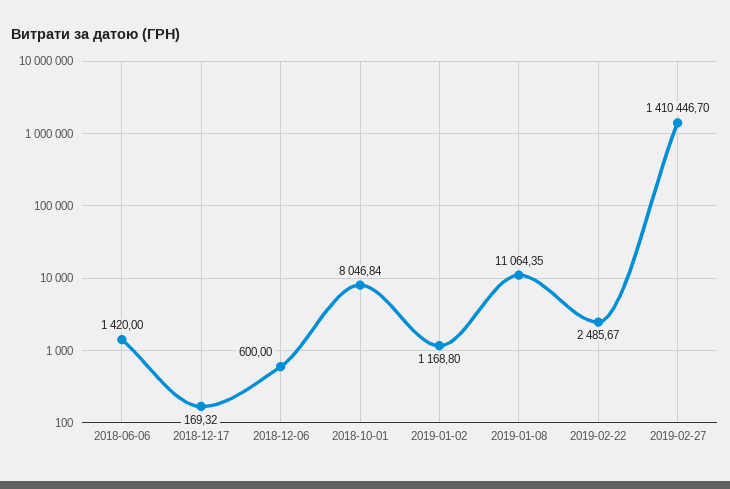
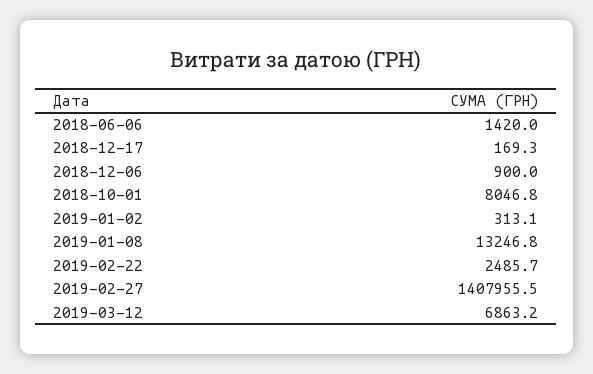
2018-12-06: 600 -> 900
2019-01-02: 1168.8 -> 313.1
2019-01-08: 11064.35 -> 13246.8
2019-02-27: 1410446.7 -> 1407955.5
2019-03-12: none -> 6863.2

